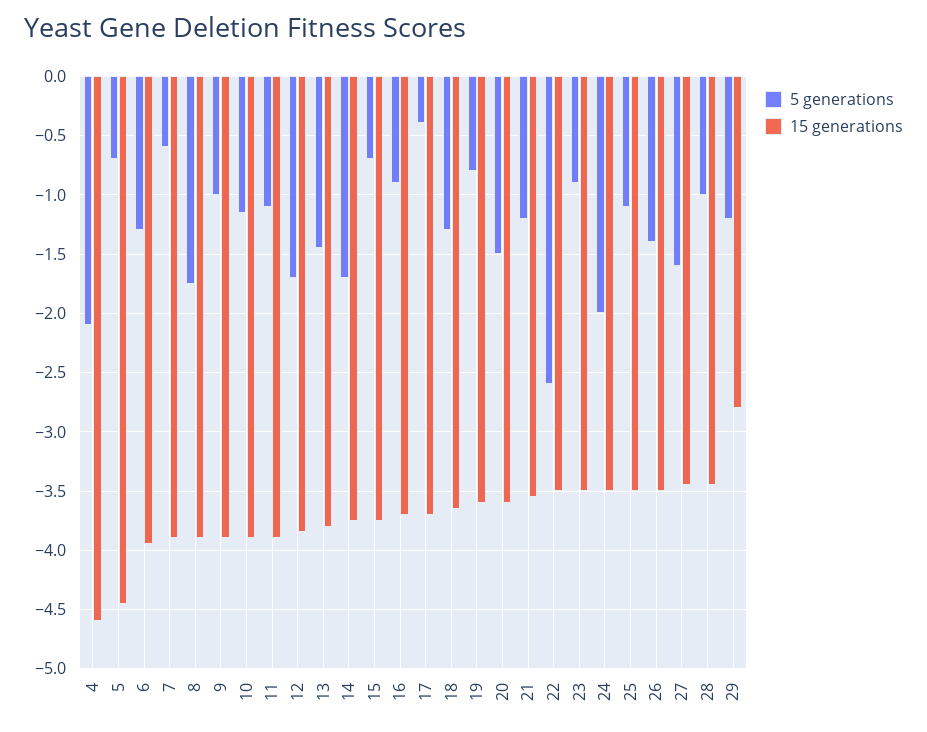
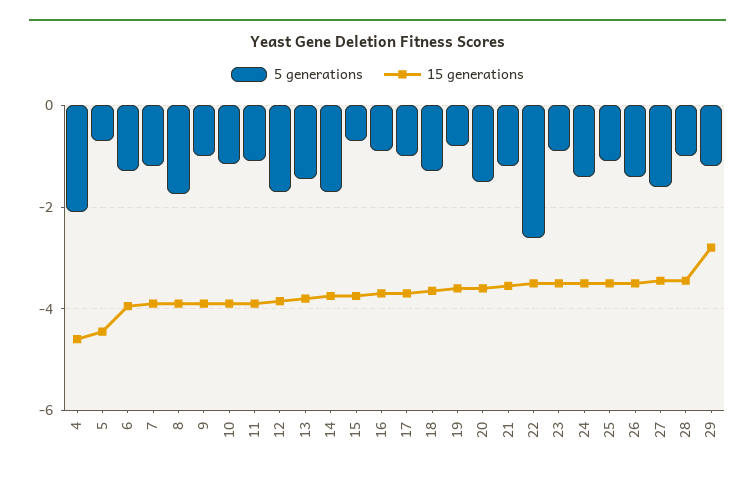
5 generations, 7: -0.6 -> -1.2
5 generations, 17: -0.4 -> -1
5 generations, 24: -2 -> -1.4

